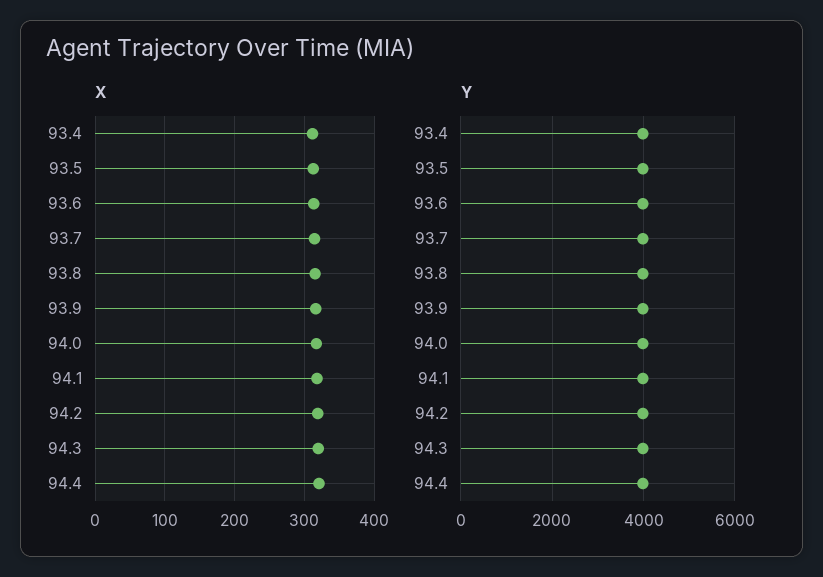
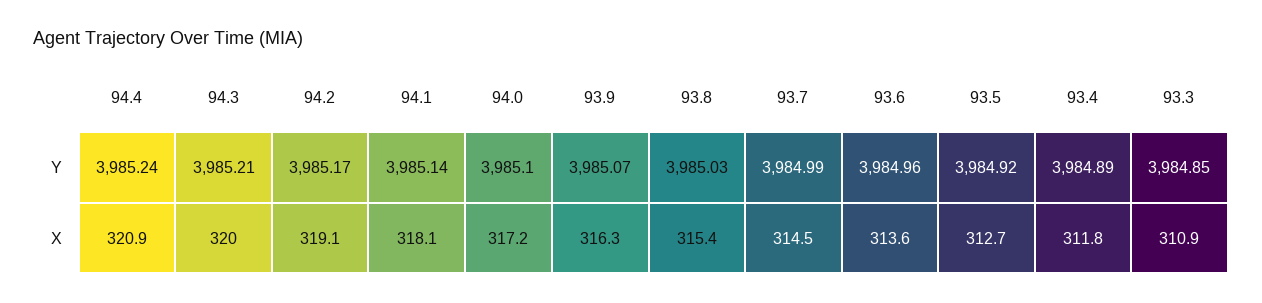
Y, 93.3: none -> 3984.85
X, 93.3: none -> 310.9

